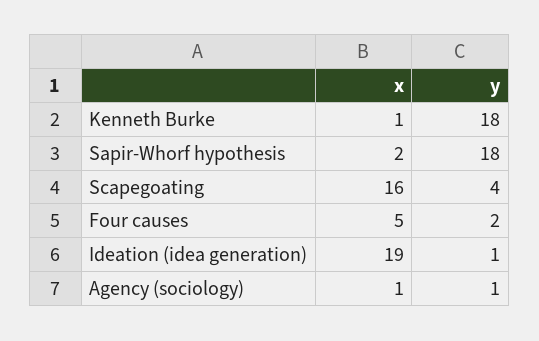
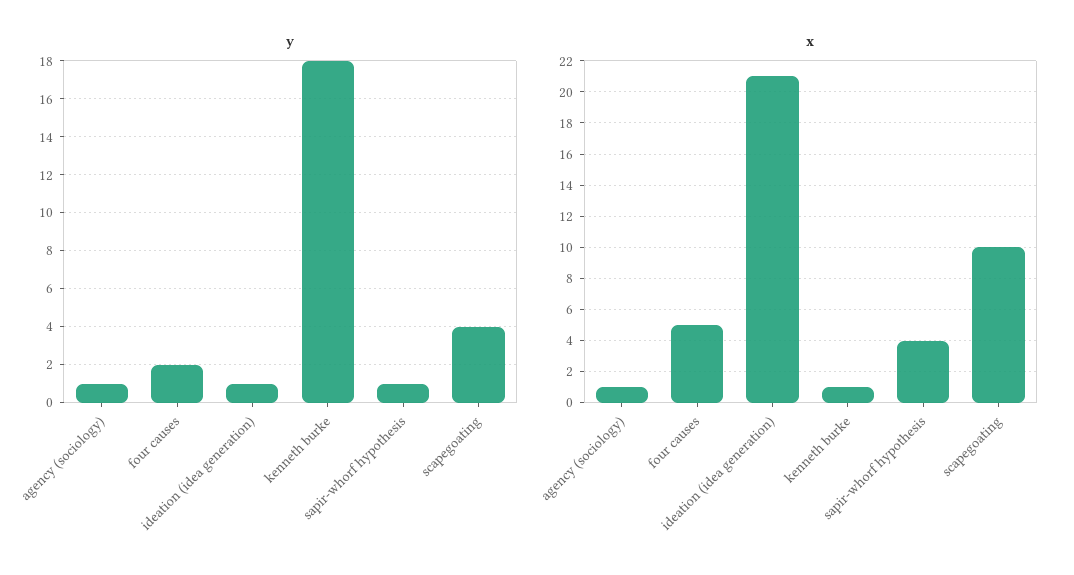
x, Sapir-Whorf hypothesis: 2 -> 4
y, Sapir-Whorf hypothesis: 18 -> 1
x, Scapegoating: 16 -> 10
x, Ideation (idea generation): 19 -> 21

